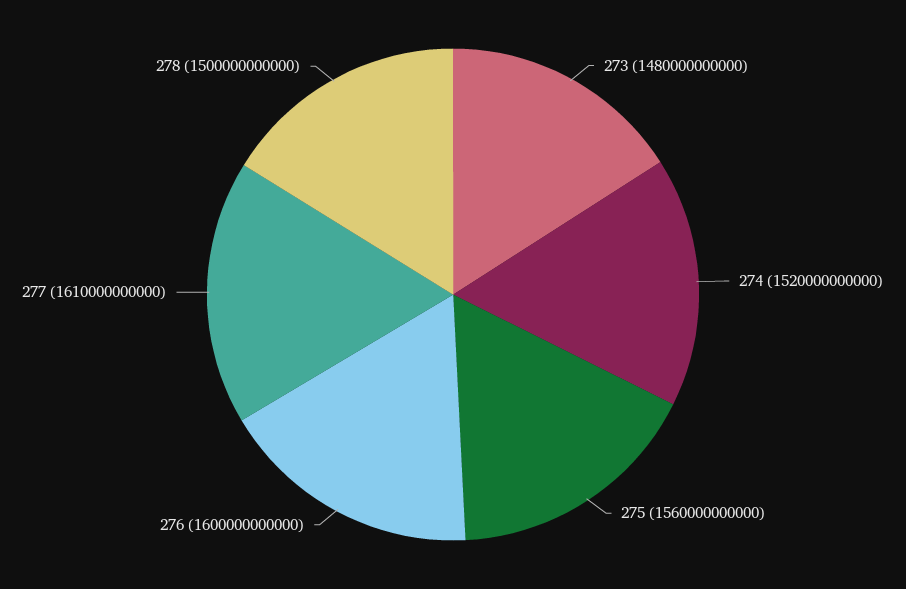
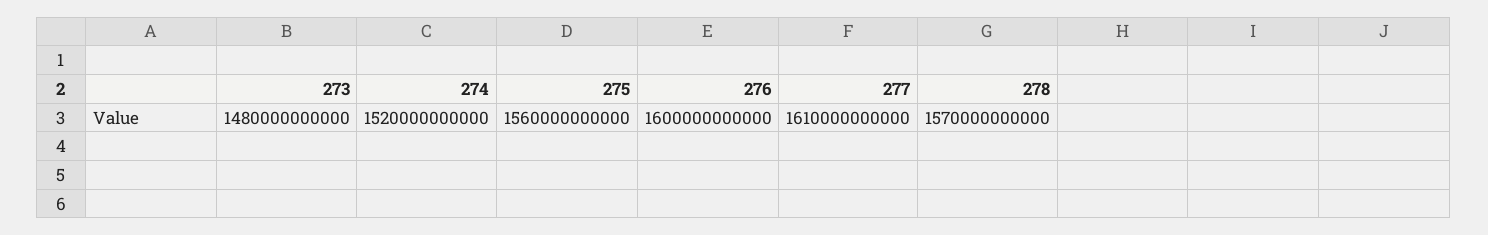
278: 1500000000000 -> 1570000000000

